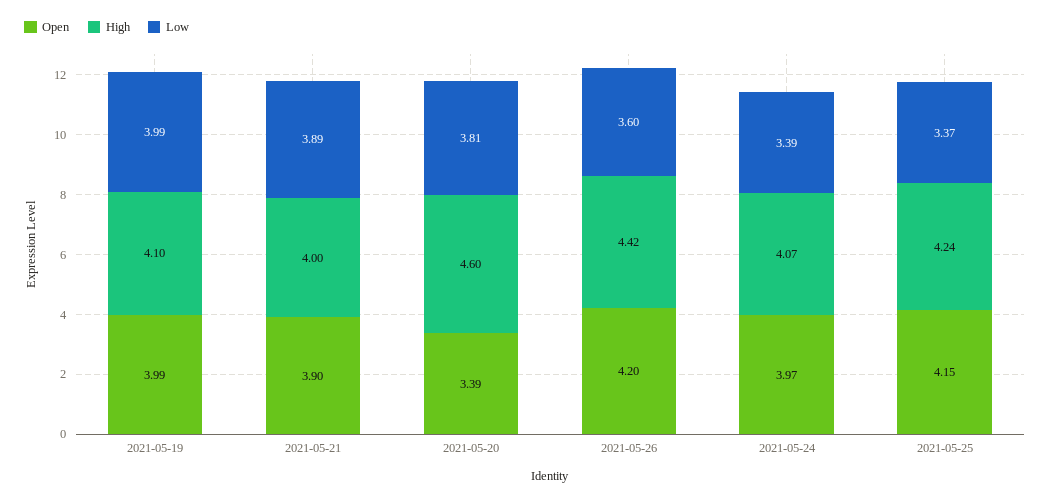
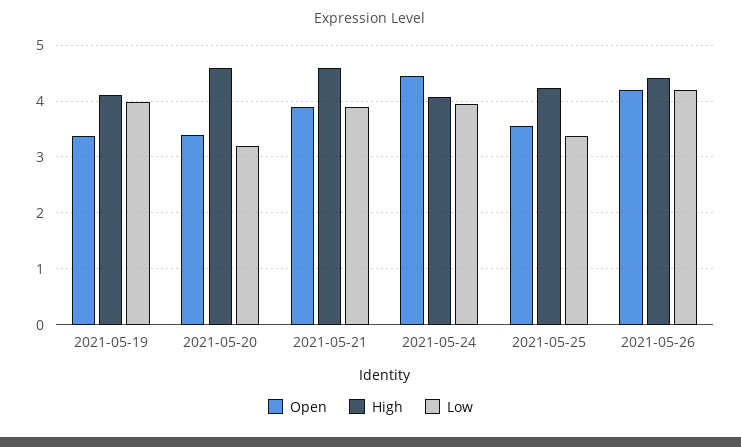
Open, 2021-05-19: 3.99 -> 3.4
High, 2021-05-21: 4 -> 4.6
Low, 2021-05-20: 3.81 -> 3.2
Low, 2021-05-26: 3.6 -> 4.2
Open, 2021-05-24: 3.97 -> 4.4
Low, 2021-05-24: 3.39 -> 4
Open, 2021-05-25: 4.15 -> 3.6

